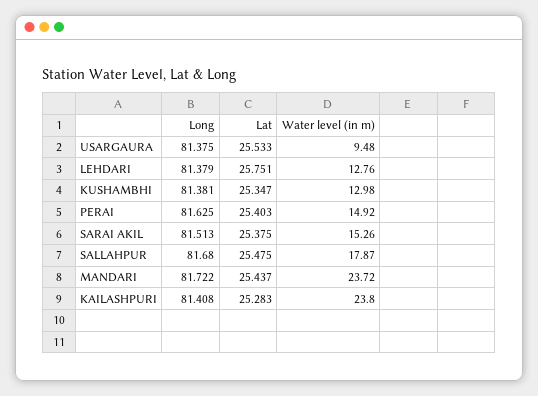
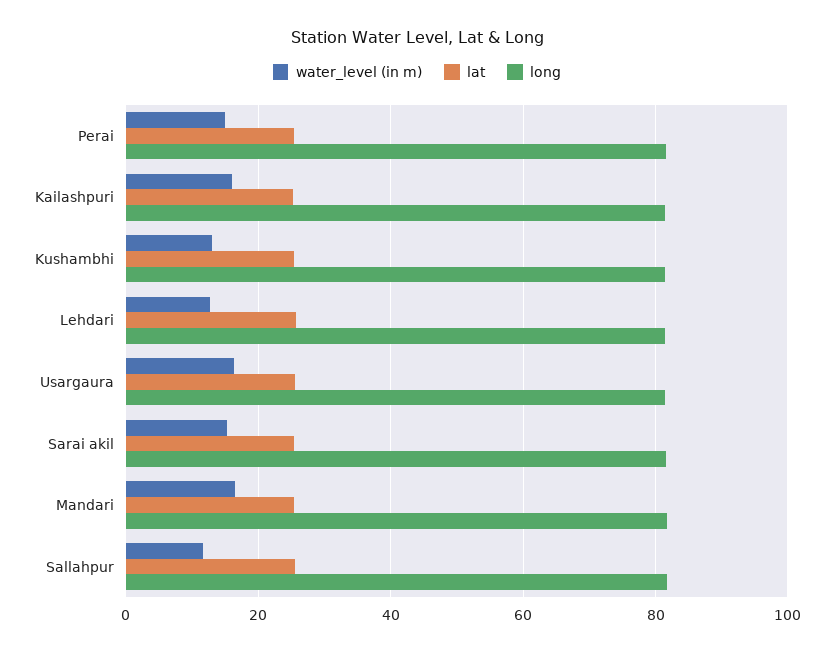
Water level (in m), USARGAURA: 9.48 -> 16
Water level (in m), SALLAHPUR: 17.87 -> 12
Water level (in m), MANDARI: 23.72 -> 16
Water level (in m), KAILASHPURI: 23.8 -> 16

